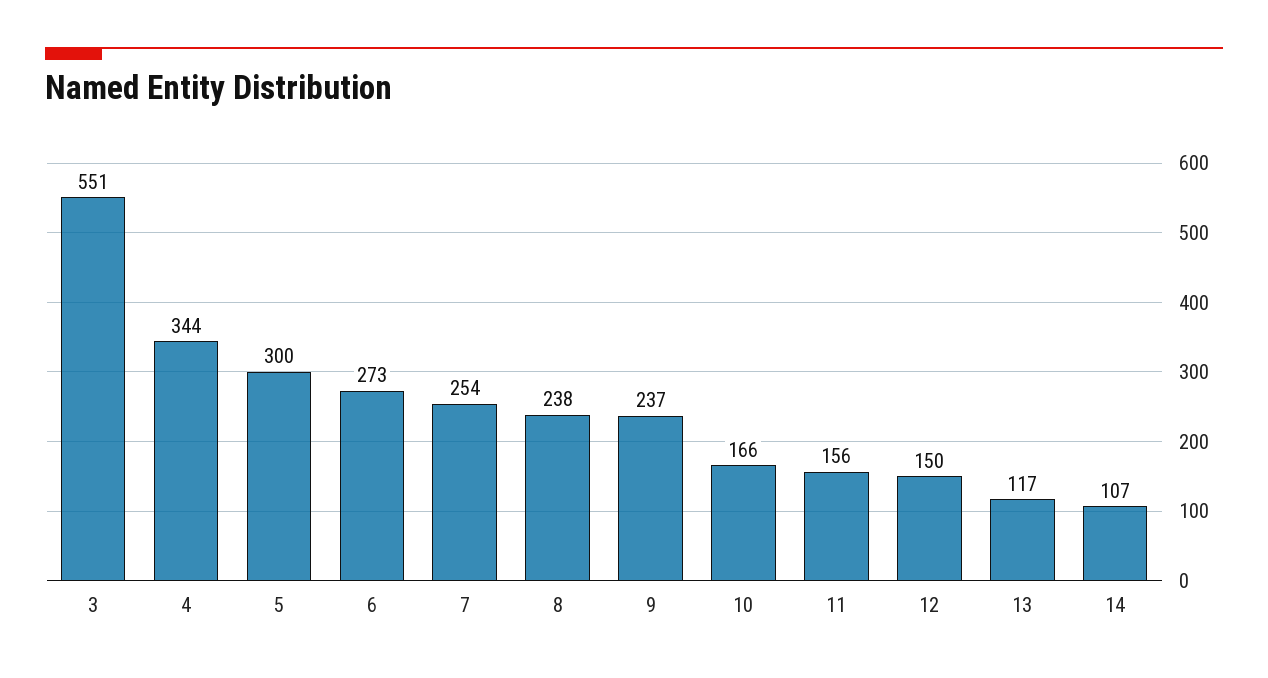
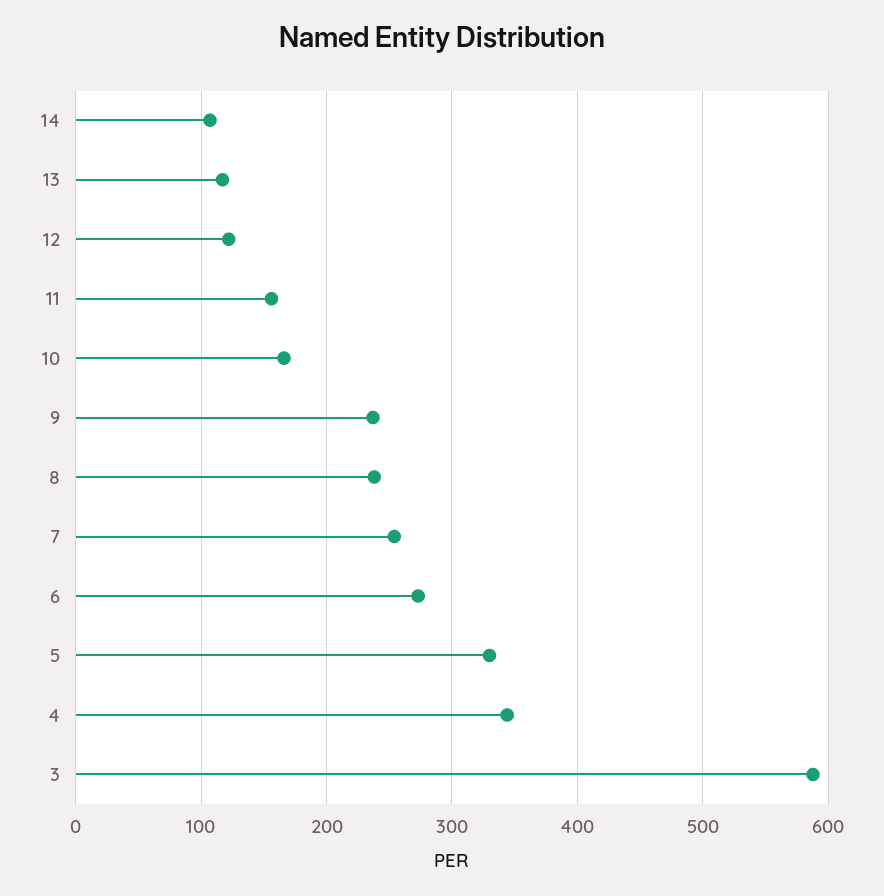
3: 551 -> 590
5: 300 -> 330
12: 150 -> 120

